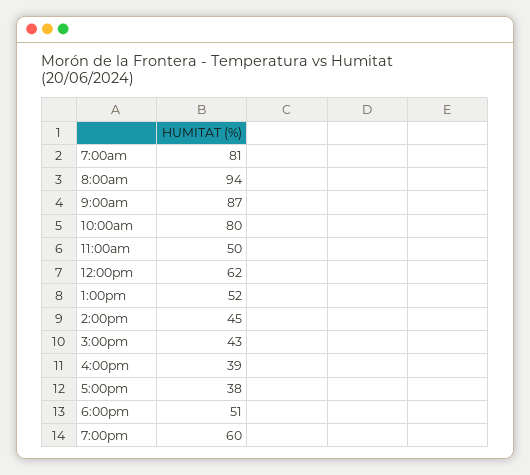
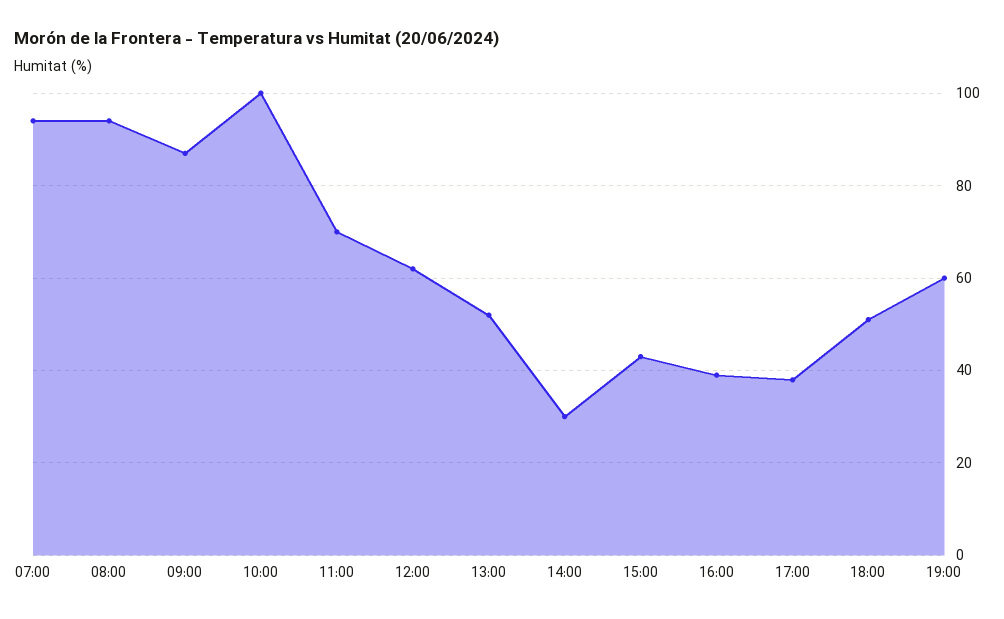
7:00am: 81 -> 95
10:00am: 80 -> 100
11:00am: 50 -> 70
2:00pm: 45 -> 30

